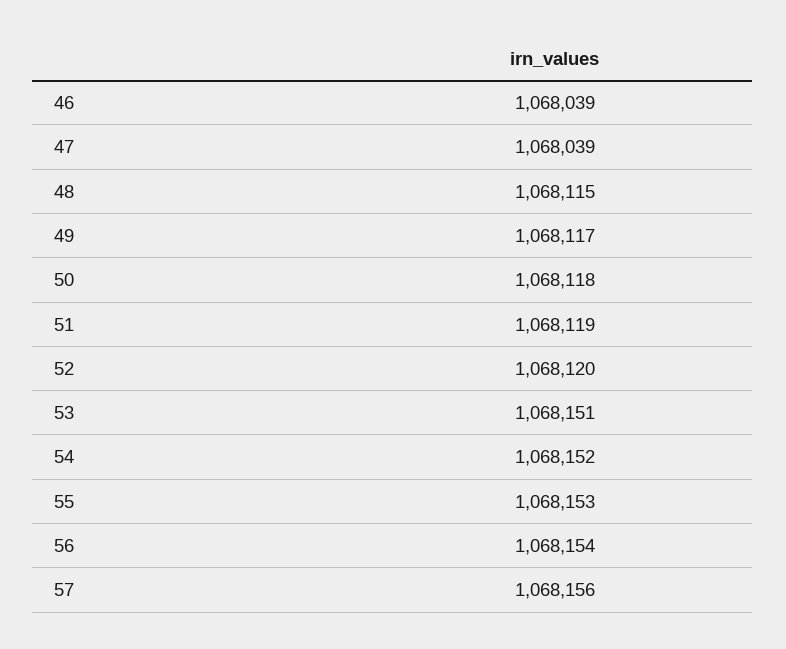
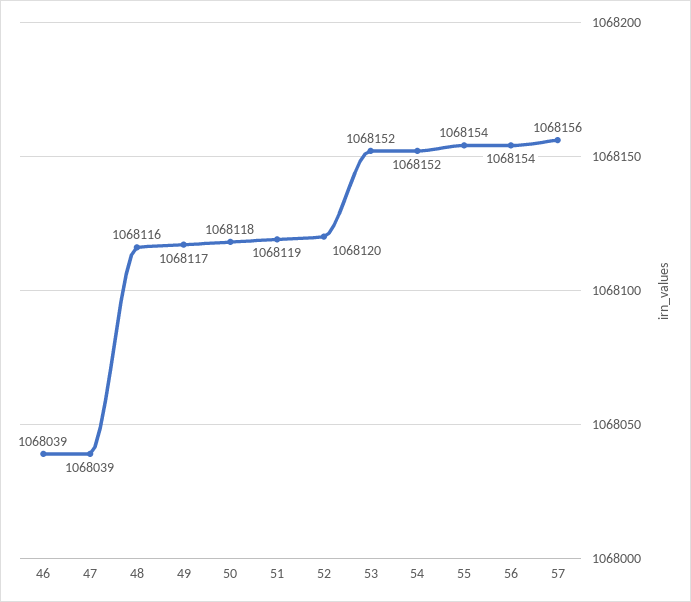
48: 1068115 -> 1068116
53: 1068151 -> 1068152
55: 1068153 -> 1068154

